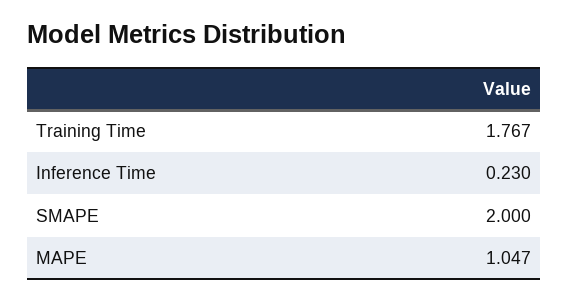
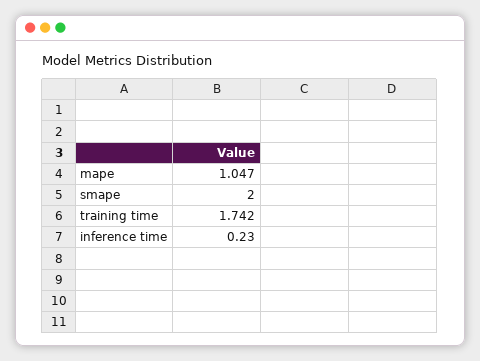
Training Time: 1.767 -> 1.742

